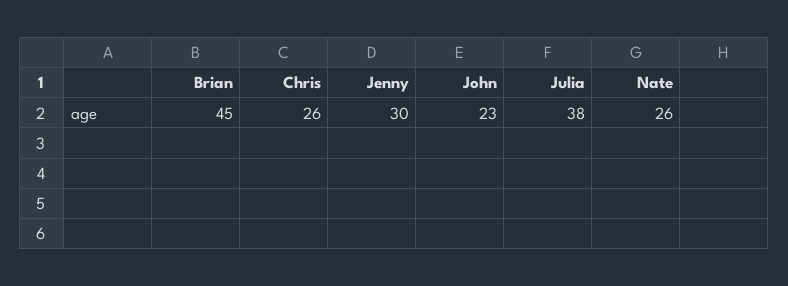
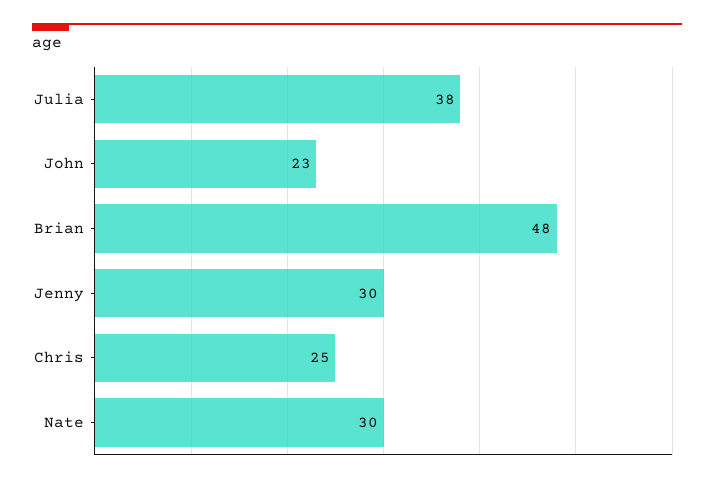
Brian: 45 -> 48
Chris: 26 -> 25
Nate: 26 -> 30

